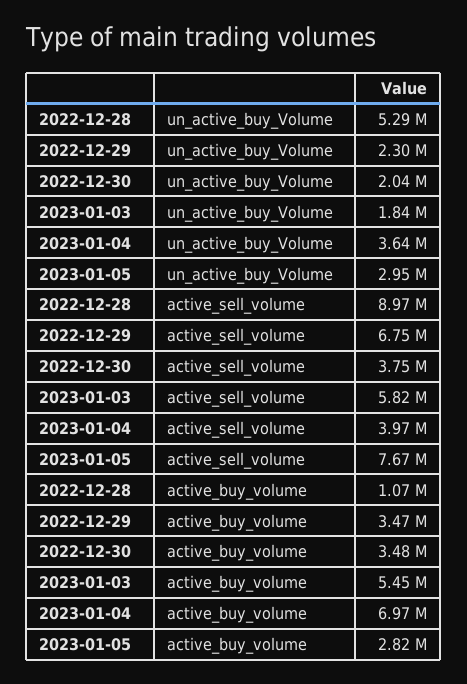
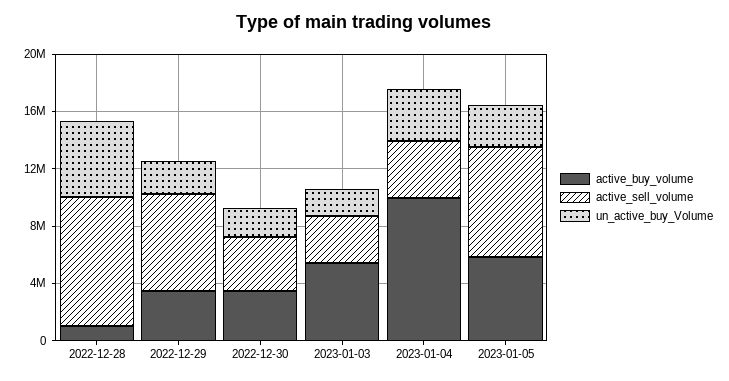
active_sell_volume, 2023-01-03: 5820000 -> 3000000
active_buy_volume, 2023-01-04: 6970000 -> 10000000
active_buy_volume, 2023-01-05: 2820000 -> 6000000

